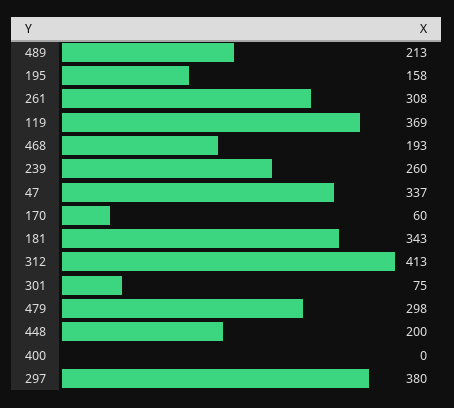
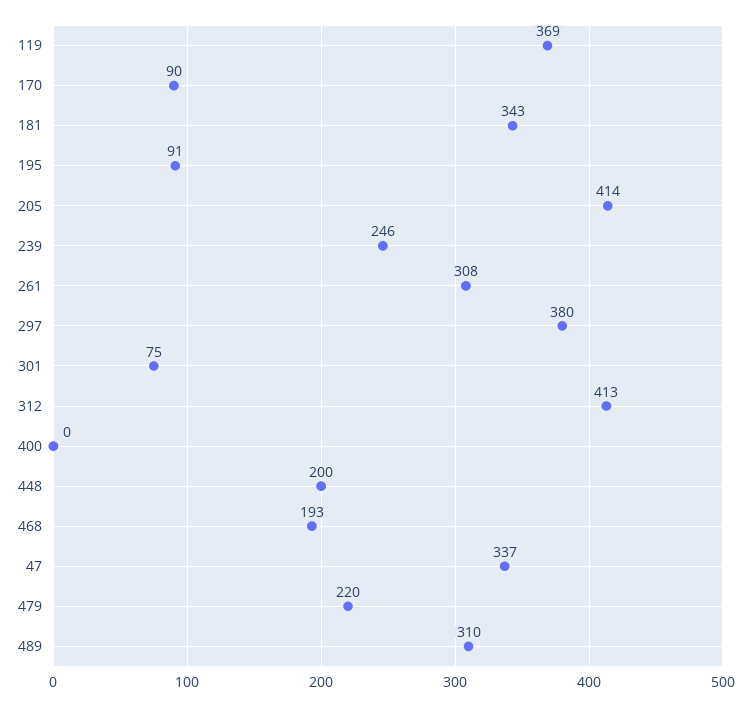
489: 213 -> 310
195: 158 -> 91
239: 260 -> 246
170: 60 -> 90
479: 298 -> 220
205: none -> 414

